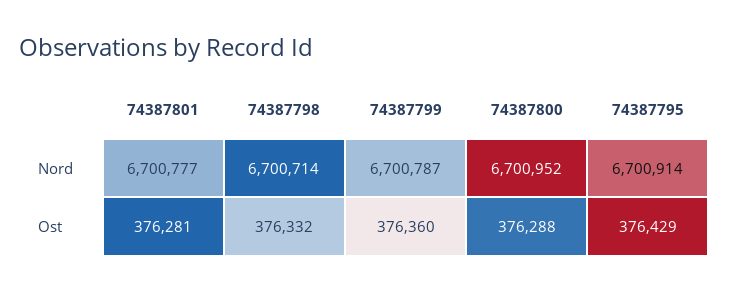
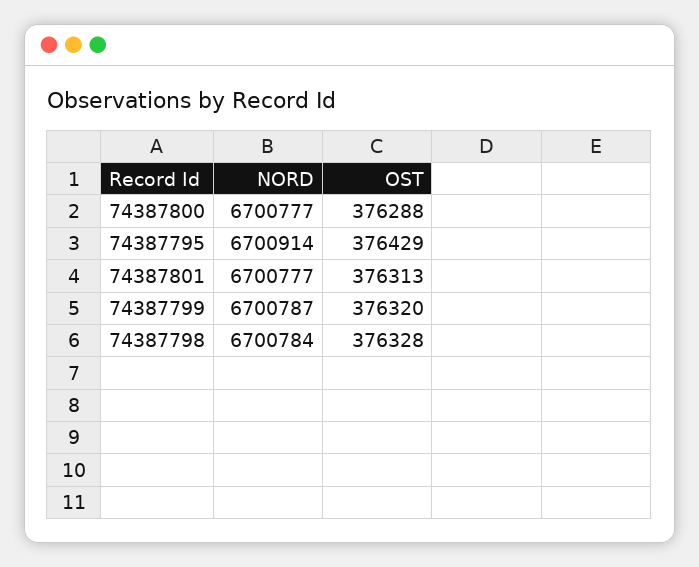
74387798, Nord: 6700714 -> 6700784
74387800, Nord: 6700952 -> 6700777
74387801, Ost: 376281 -> 376313
74387798, Ost: 376332 -> 376328
74387799, Ost: 376360 -> 376320

